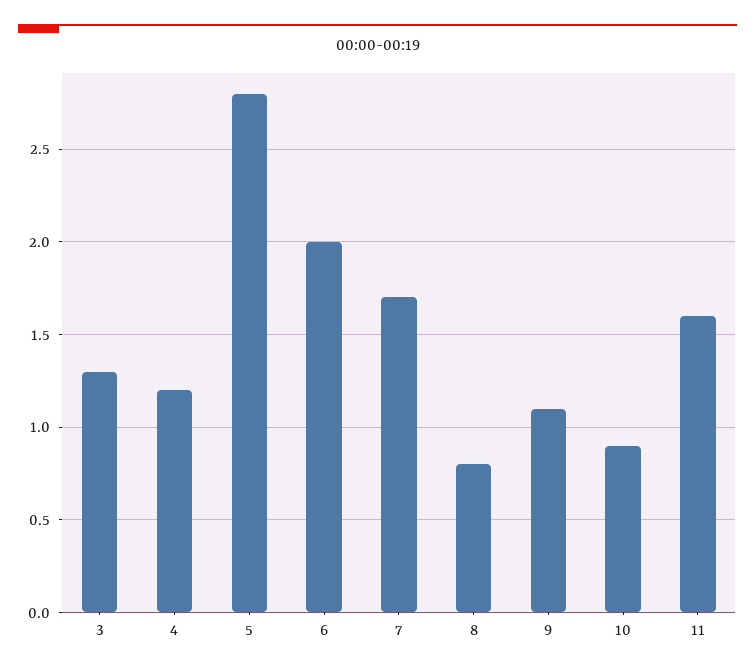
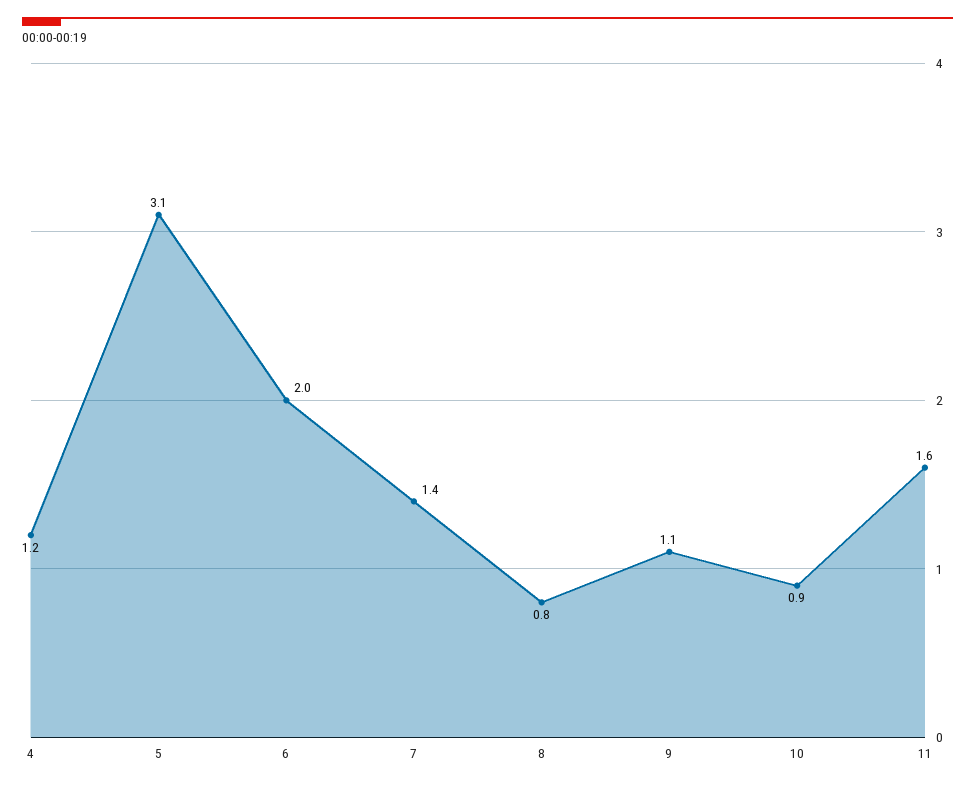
3: 1.3 -> none
5: 2.8 -> 3.1
7: 1.7 -> 1.4

